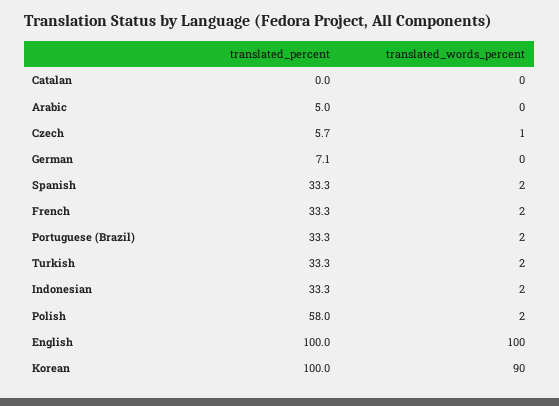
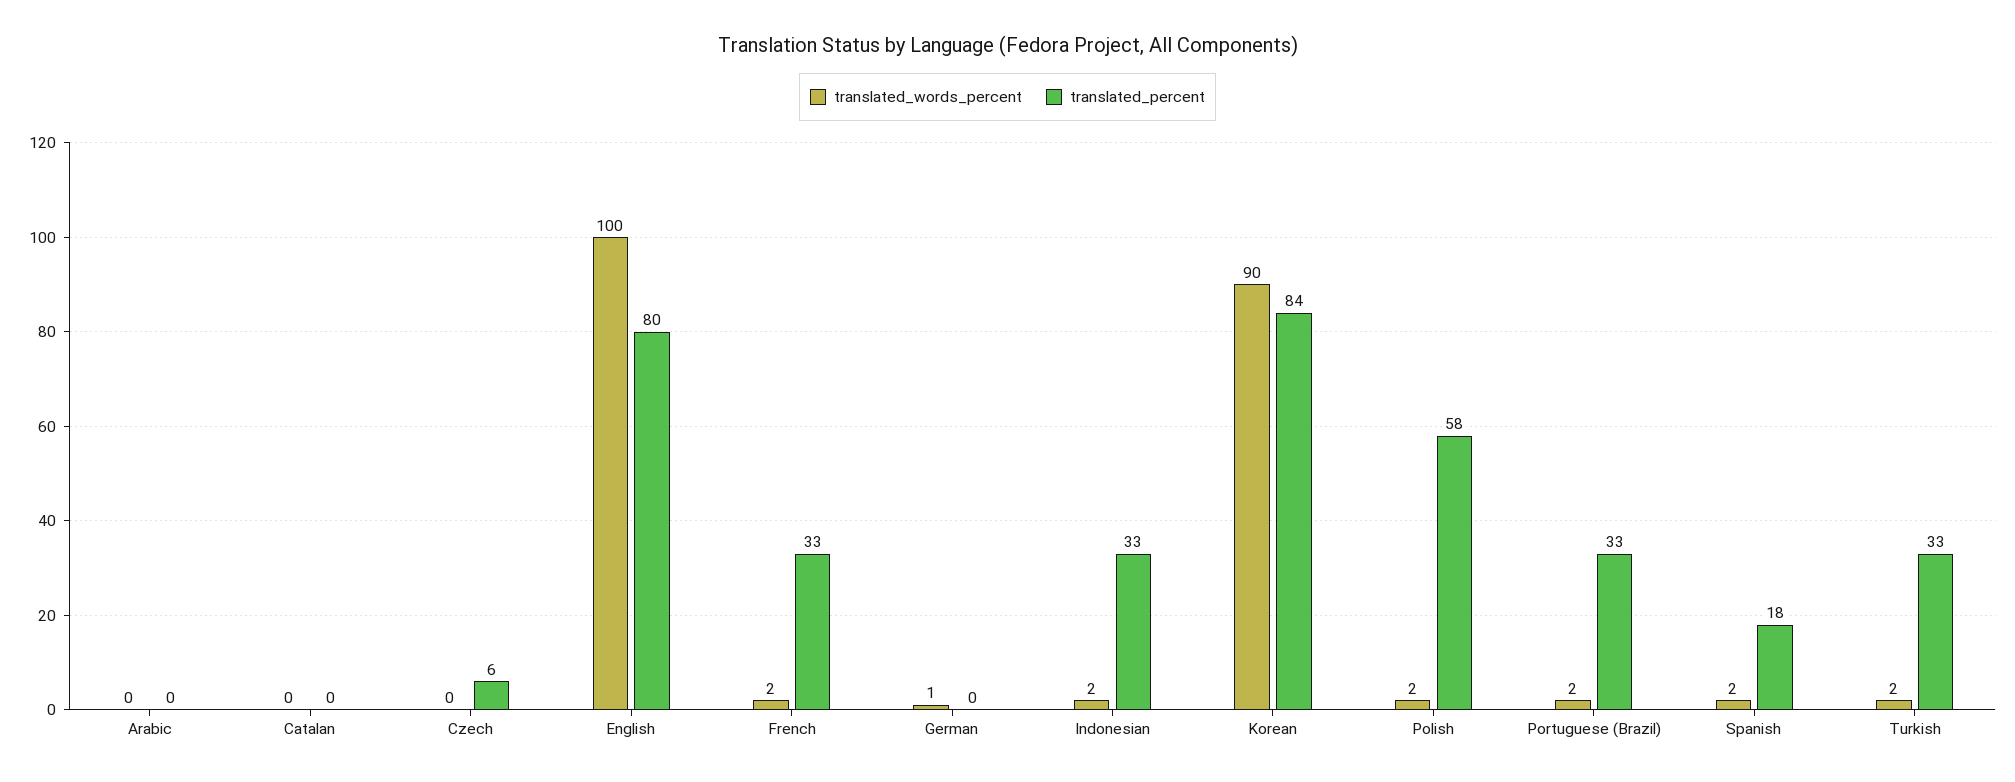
translated_percent, Arabic: 5 -> 0
translated_words_percent, Czech: 1 -> 0
translated_percent, German: 7.1 -> 0
translated_words_percent, German: 0 -> 1
translated_percent, Spanish: 33.3 -> 18
translated_percent, English: 100 -> 80
translated_percent, Korean: 100 -> 84

